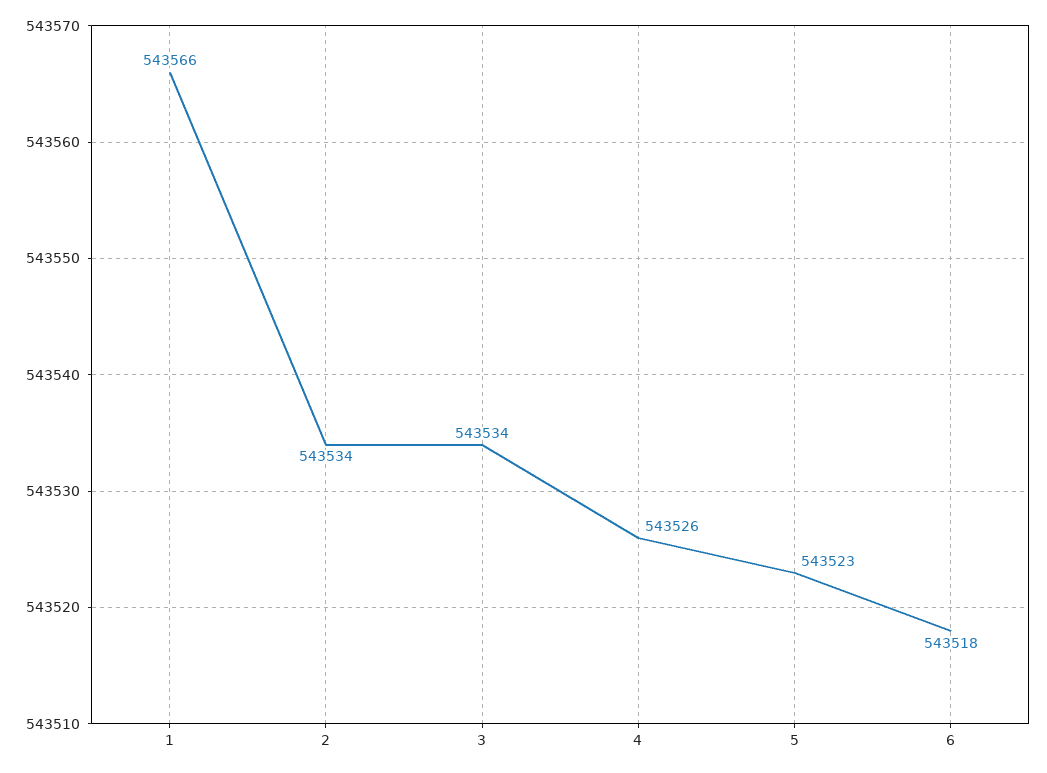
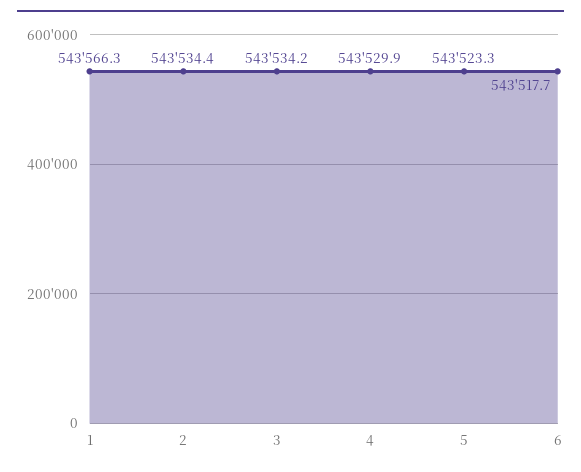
4: 543526 -> 543529.9

